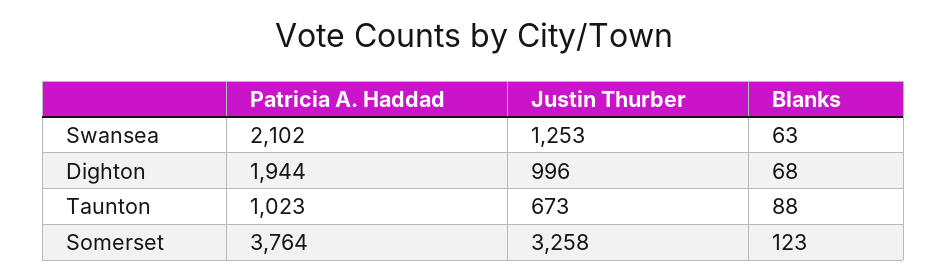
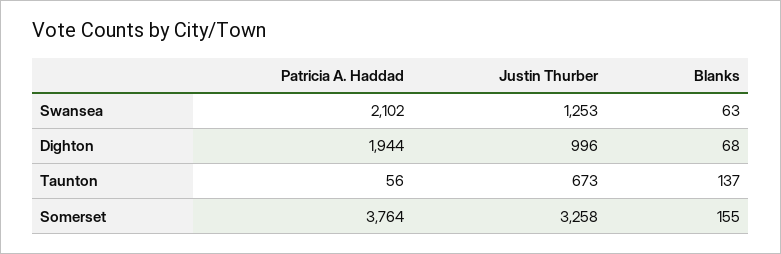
Patricia A. Haddad, Taunton: 1023 -> 56
Blanks, Taunton: 88 -> 137
Blanks, Somerset: 123 -> 155

